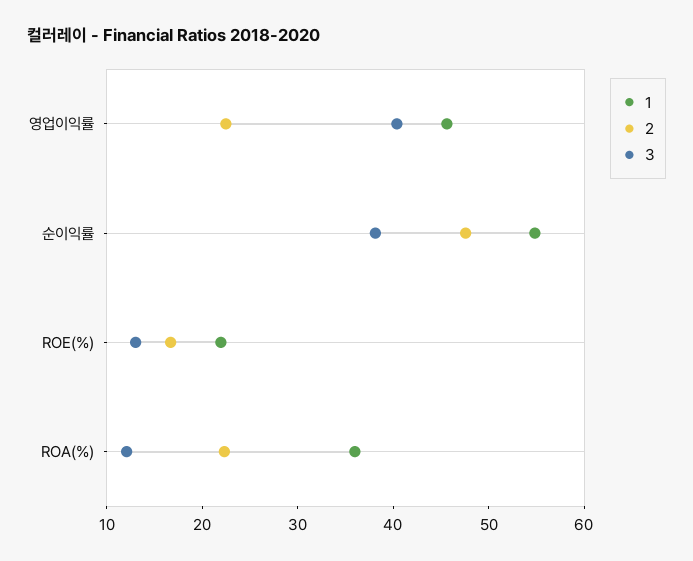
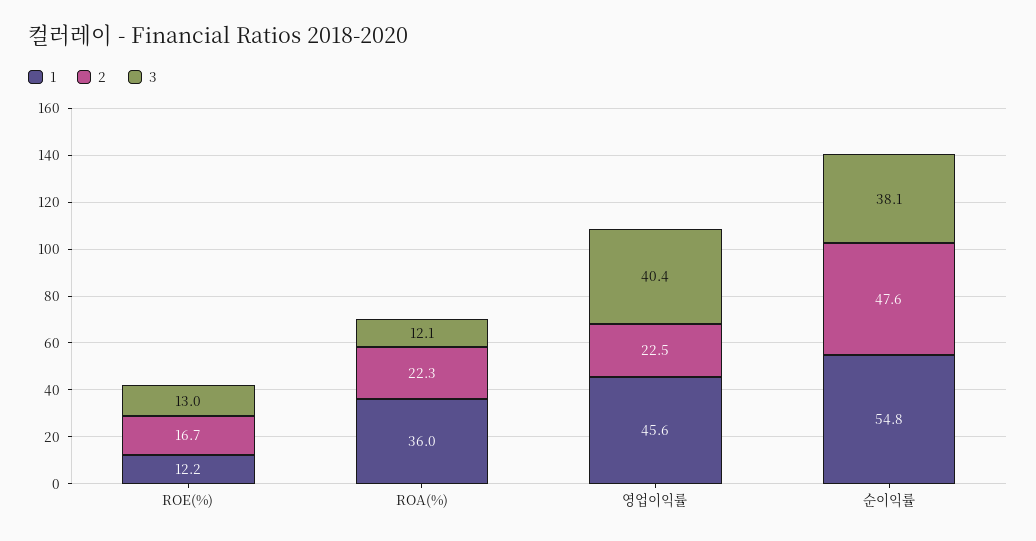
1, ROE(%): 22 -> 12.2

